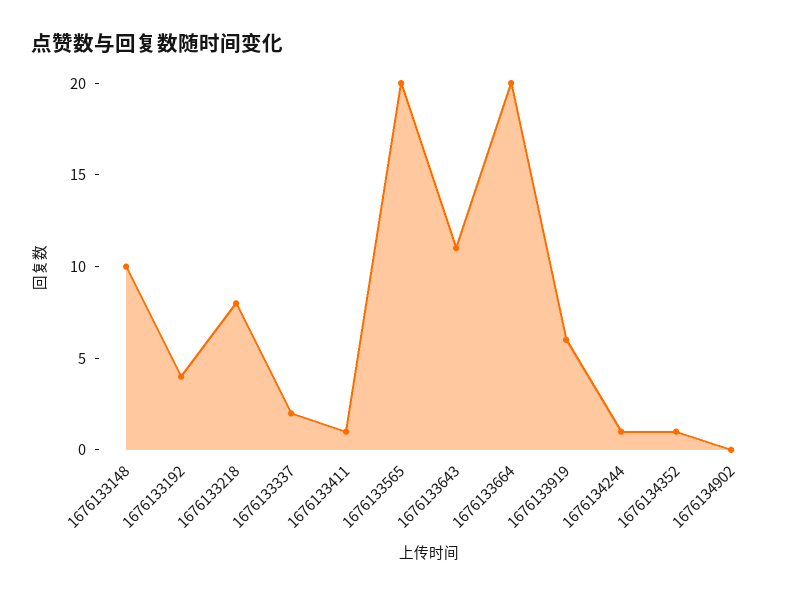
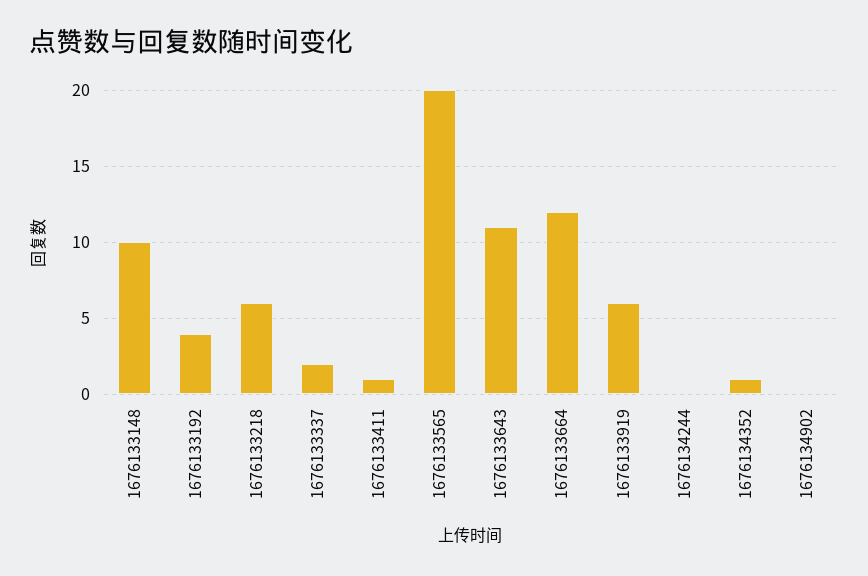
1676133218: 8 -> 6
1676133664: 20 -> 12
1676134244: 1 -> 0

